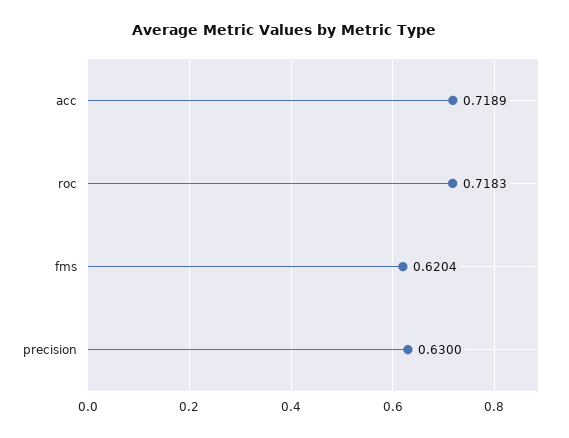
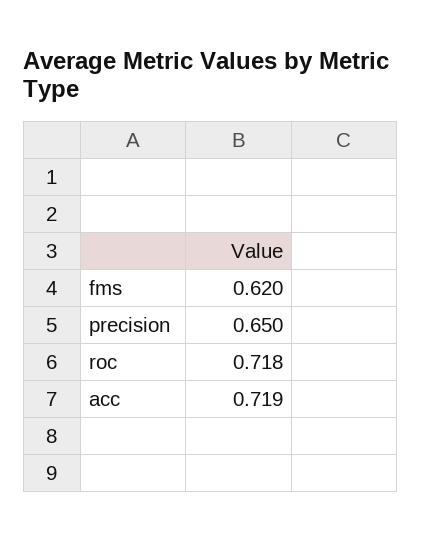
precision: 0.63 -> 0.65

